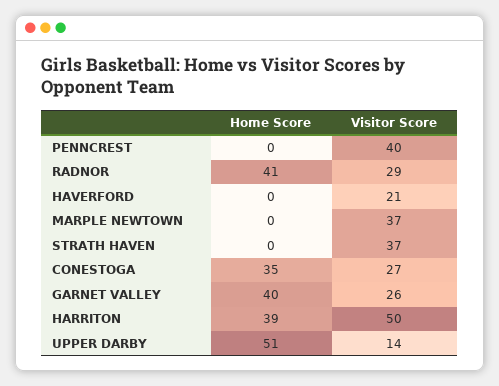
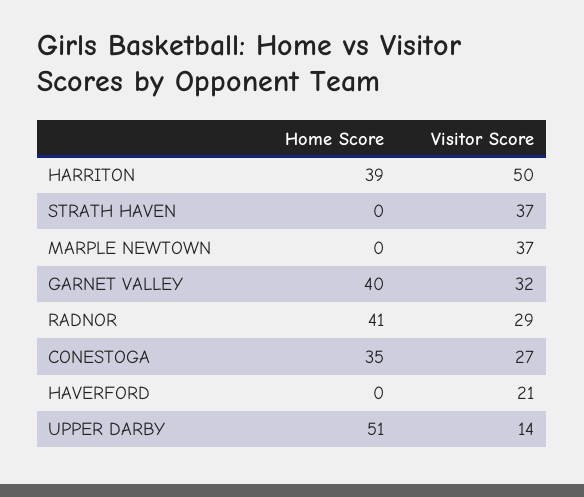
Home Score, PENNCREST: 0 -> none
Visitor Score, PENNCREST: 40 -> none
Visitor Score, GARNET VALLEY: 26 -> 32

